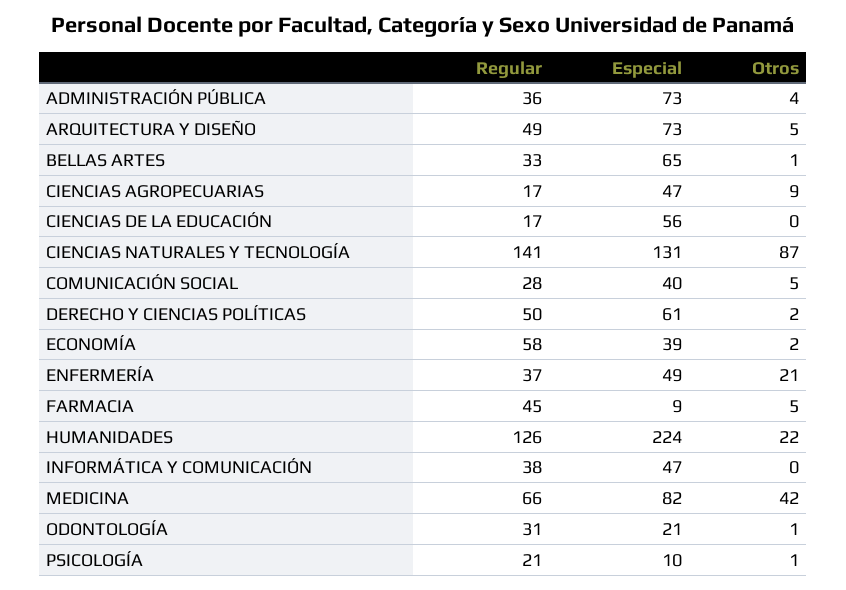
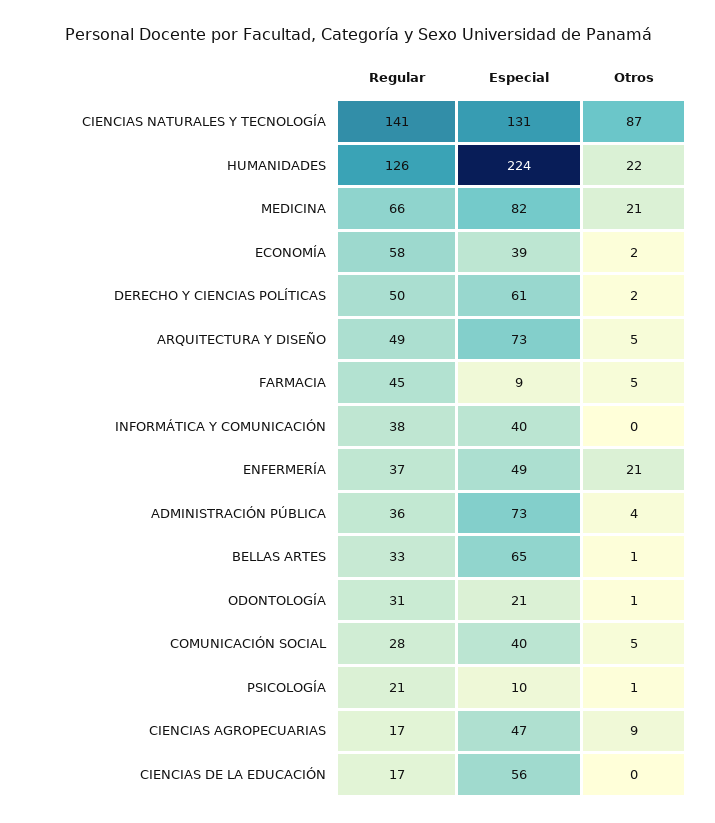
Especial, INFORMÁTICA Y COMUNICACIÓN: 47 -> 40
Otros, MEDICINA: 42 -> 21

